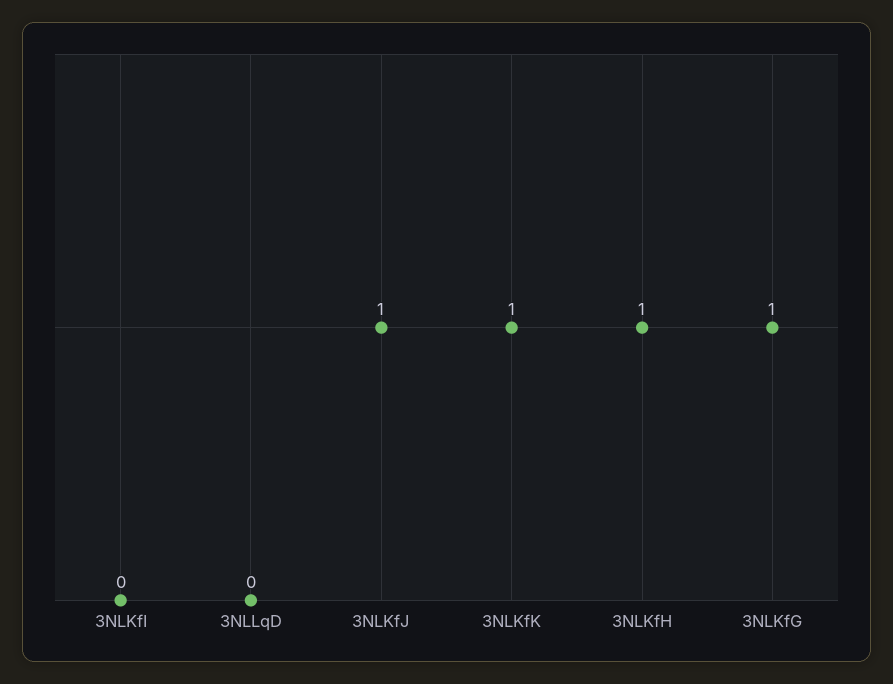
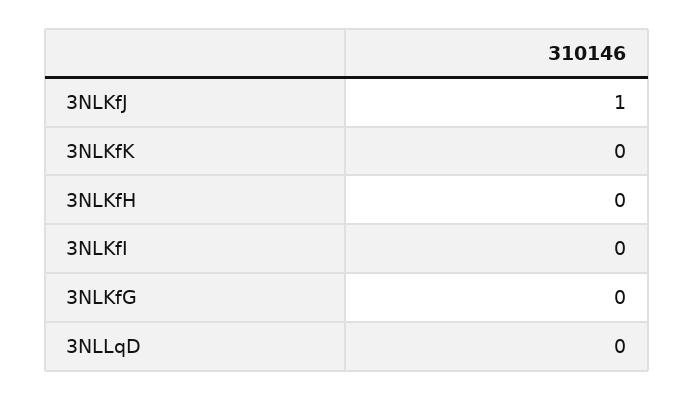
3NLKfK: 1 -> 0
3NLKfH: 1 -> 0
3NLKfG: 1 -> 0

